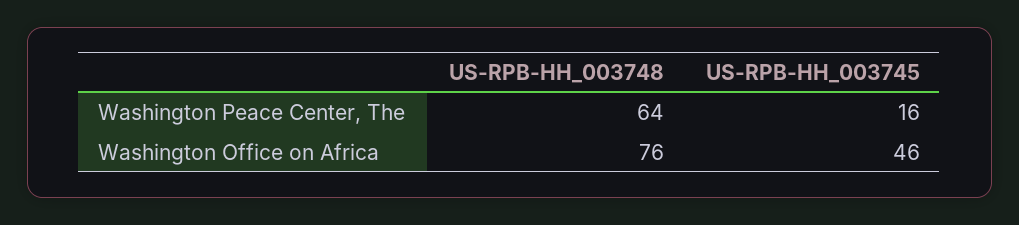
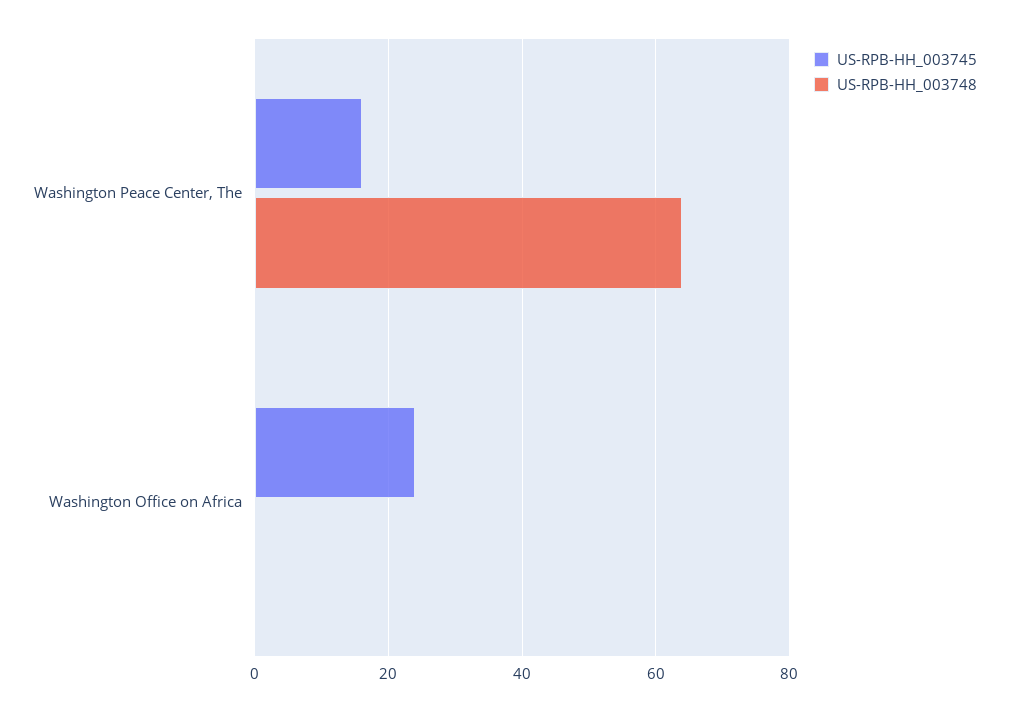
US-RPB-HH_003748, Washington Office on Africa: 76 -> 0
US-RPB-HH_003745, Washington Office on Africa: 46 -> 25

